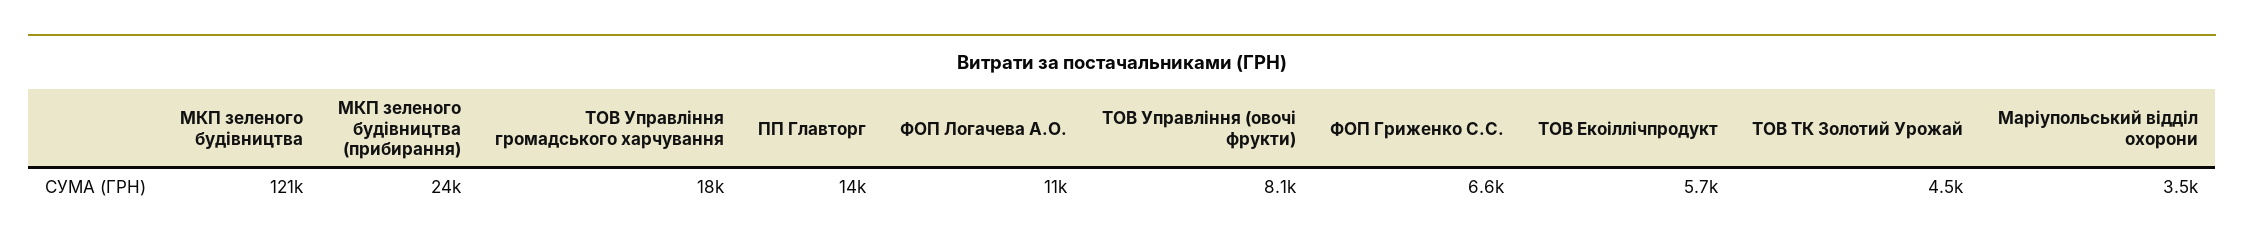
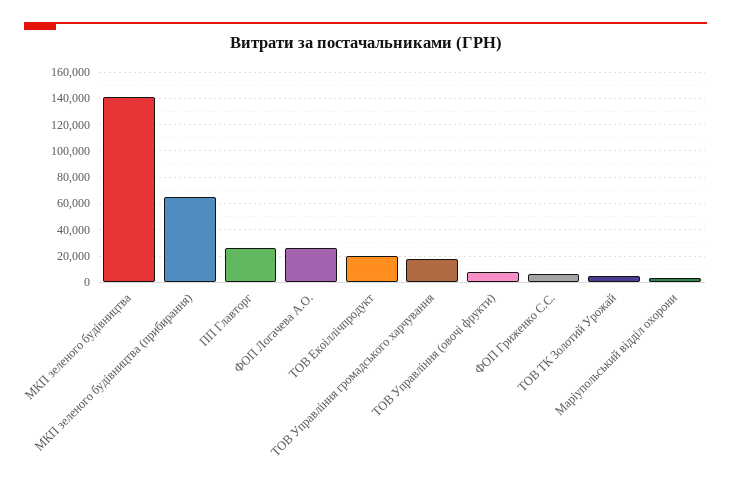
МКП зеленого будiвництва: 121000 -> 140000
МКП зеленого будiвництва (прибирання): 24000 -> 65000
ПП Главторг: 14000 -> 25000
ФОП Логачева А.О.: 11000 -> 25000
ТОВ Екоіллічпродукт: 5700 -> 20000

